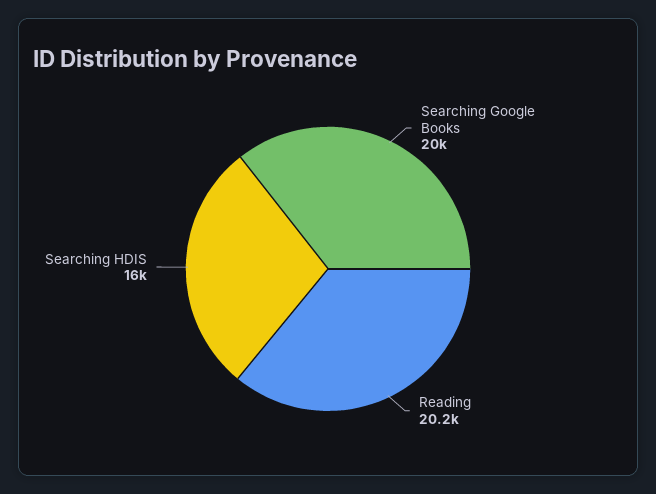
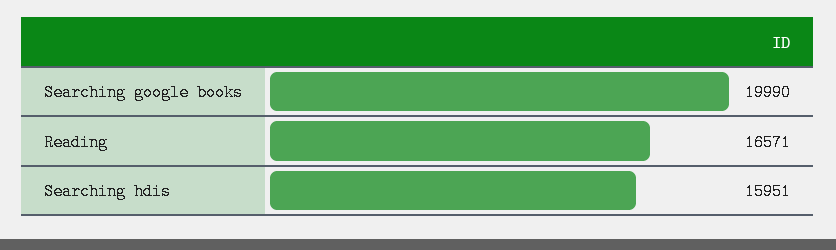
Reading: 20200 -> 16571

